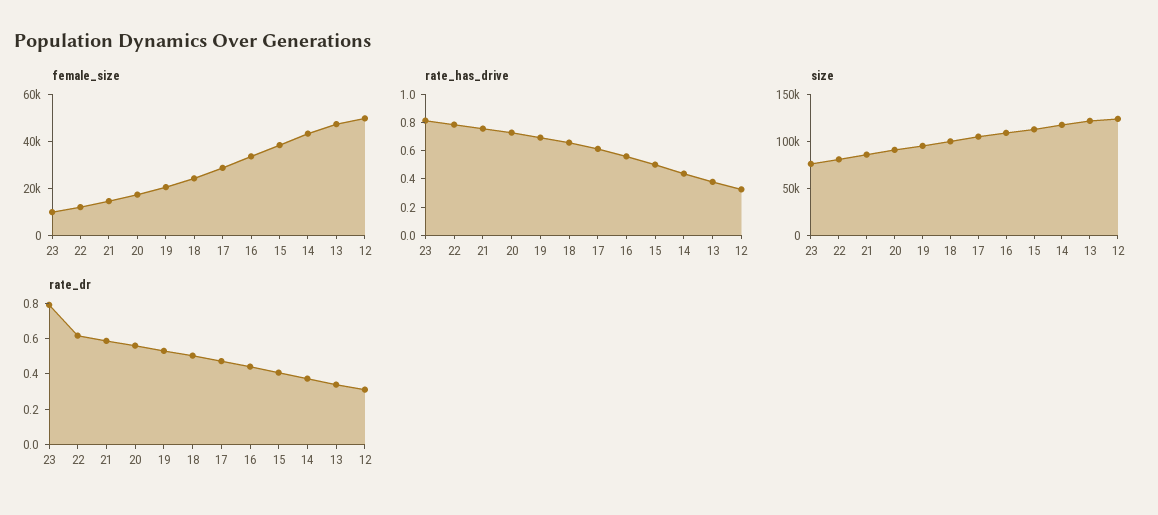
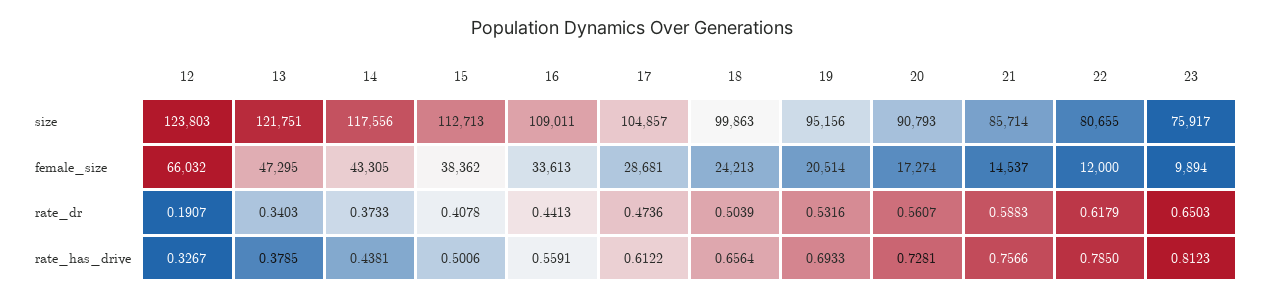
female_size, 12: 50000 -> 66032
rate_dr, 23: 0.8 -> 0.6503
rate_dr, 12: 0.3 -> 0.1907

